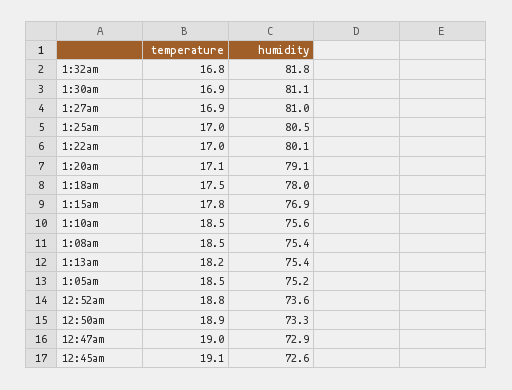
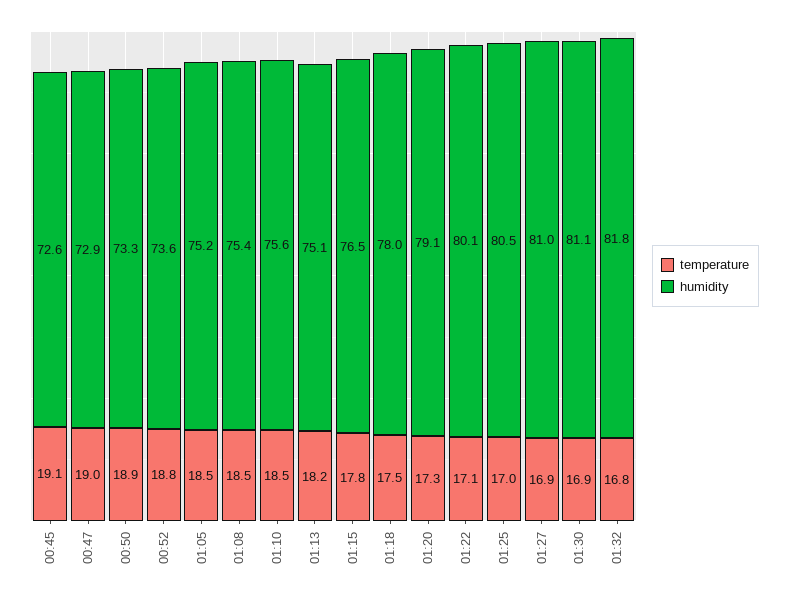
temperature, 1:22am: 17 -> 17.1
temperature, 1:20am: 17.1 -> 17.3
humidity, 1:15am: 76.9 -> 76.5
humidity, 1:13am: 75.4 -> 75.1

